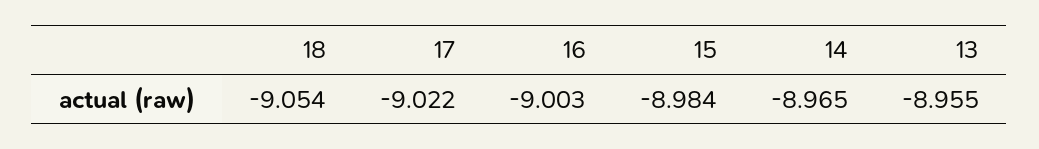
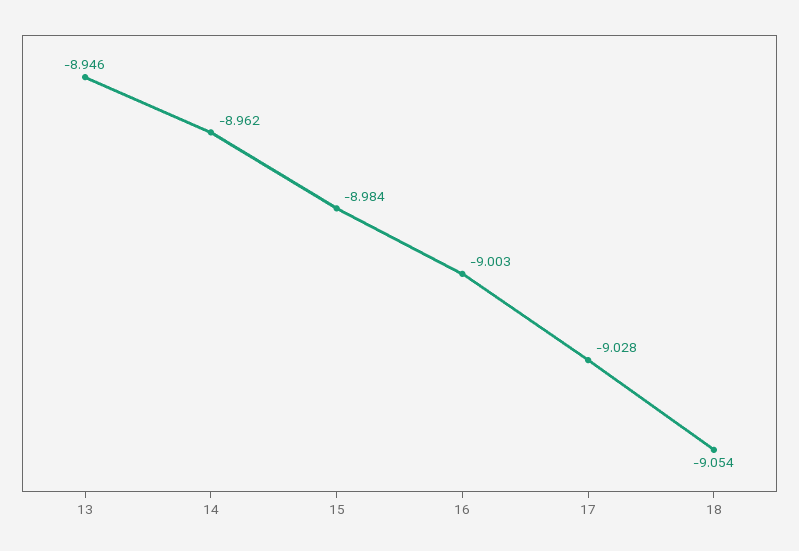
17: -9.022 -> -9.028
14: -8.965 -> -8.962
13: -8.955 -> -8.946

